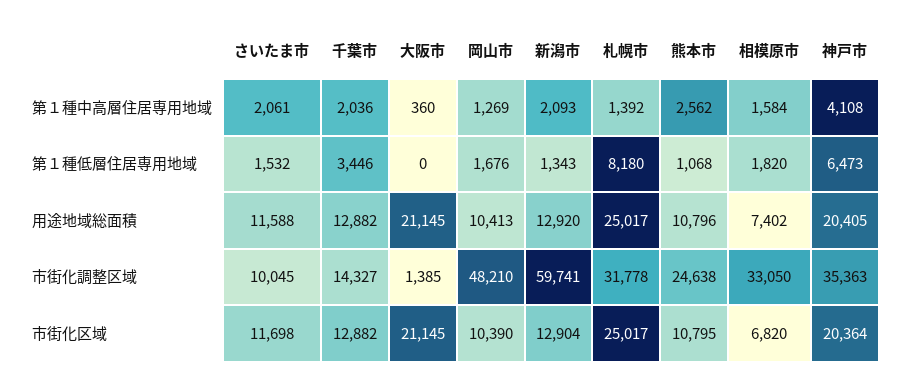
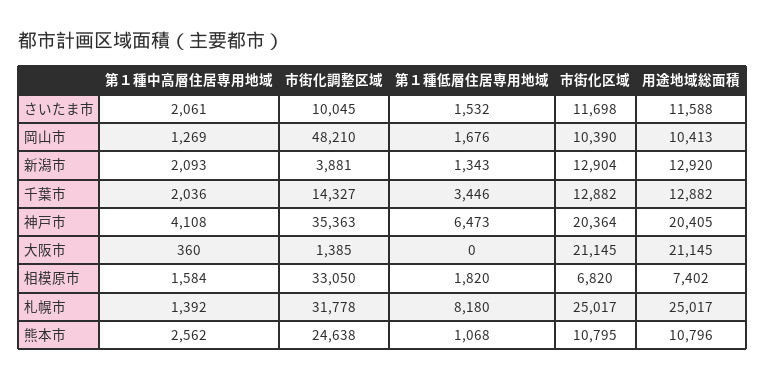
新潟市, 市街化調整区域: 59741 -> 3881

